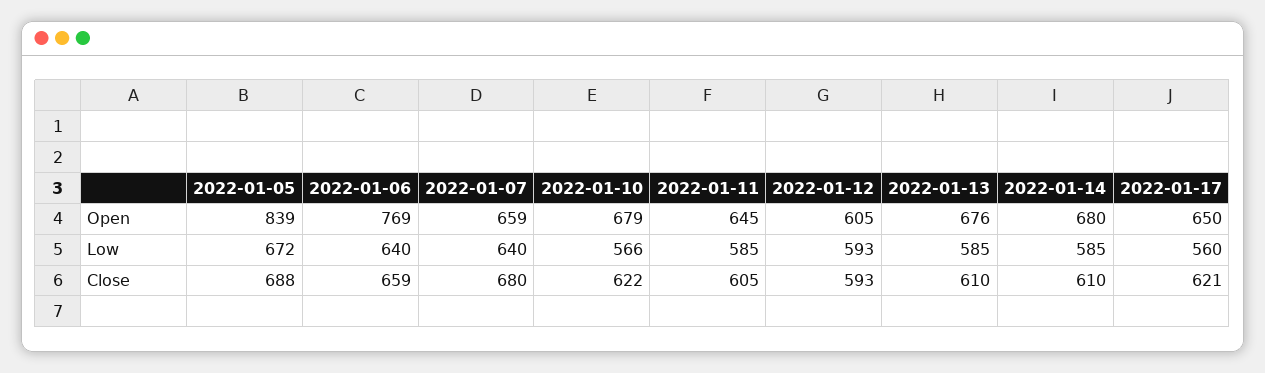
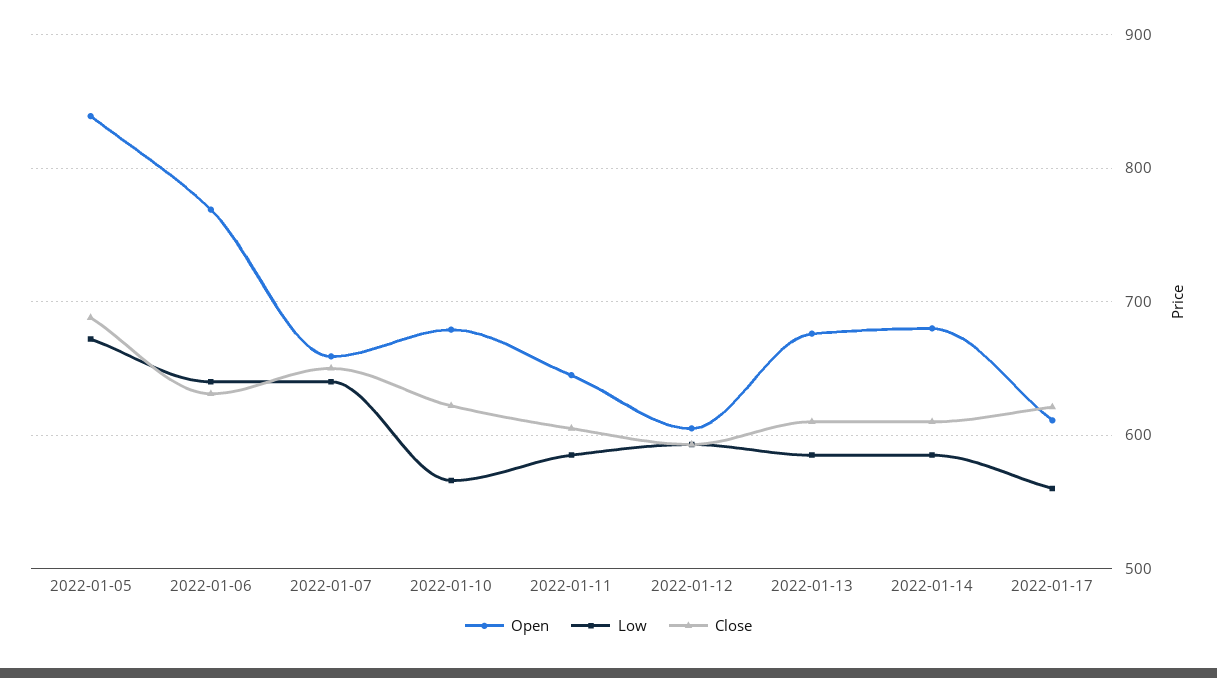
Open, 2022-01-17: 650 -> 610
Close, 2022-01-06: 659 -> 630
Close, 2022-01-07: 680 -> 650

